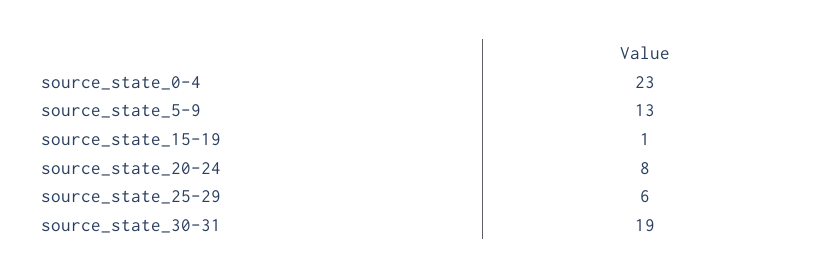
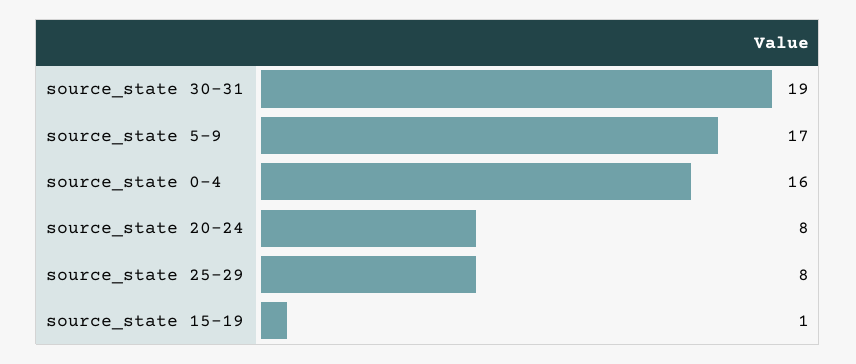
source_state_0-4: 23 -> 16
source_state_5-9: 13 -> 17
source_state_25-29: 6 -> 8

